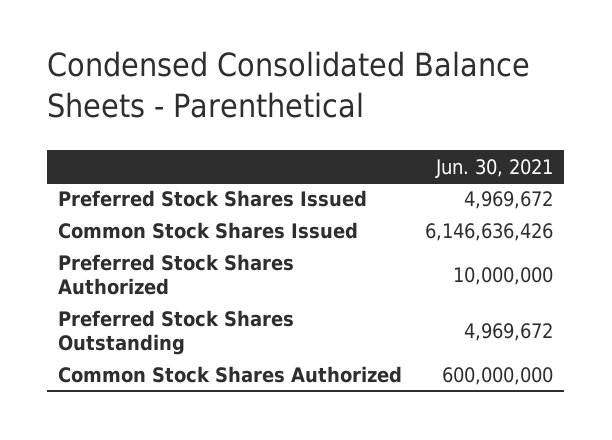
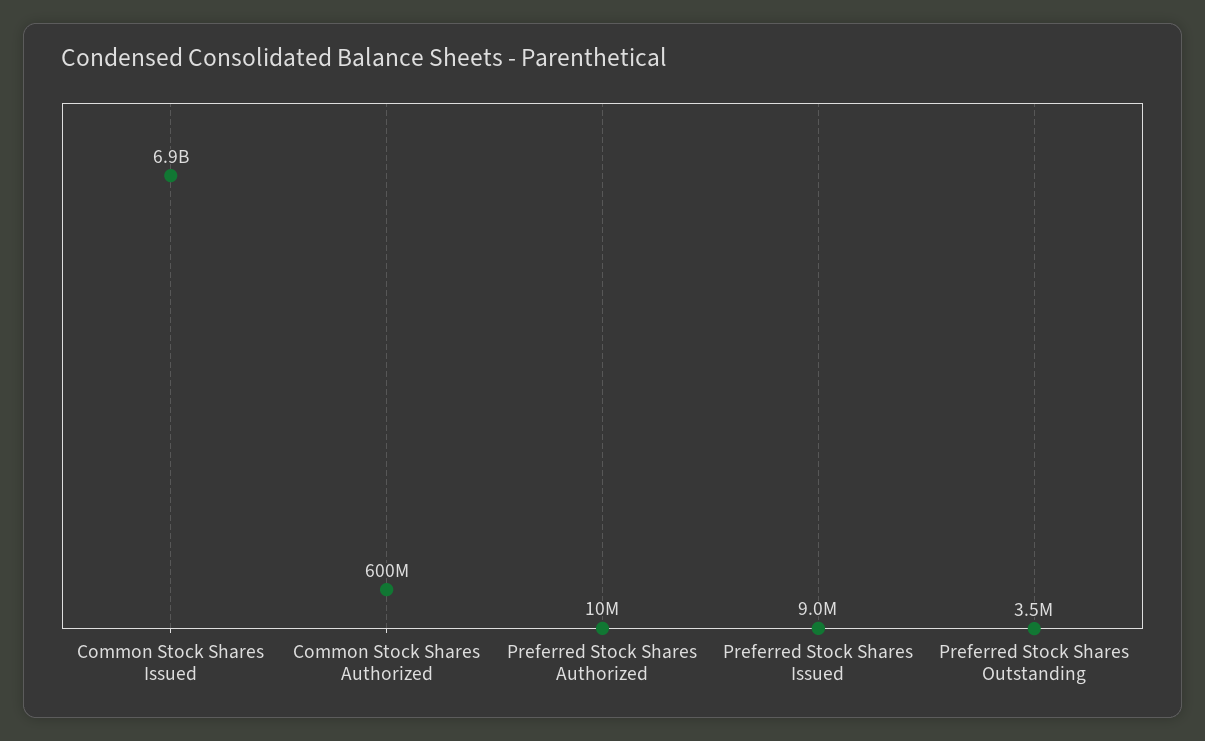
Preferred Stock Shares Issued: 4969672 -> 9000000
Common Stock Shares Issued: 6146636426 -> 6900000000
Preferred Stock Shares Outstanding: 4969672 -> 3500000

